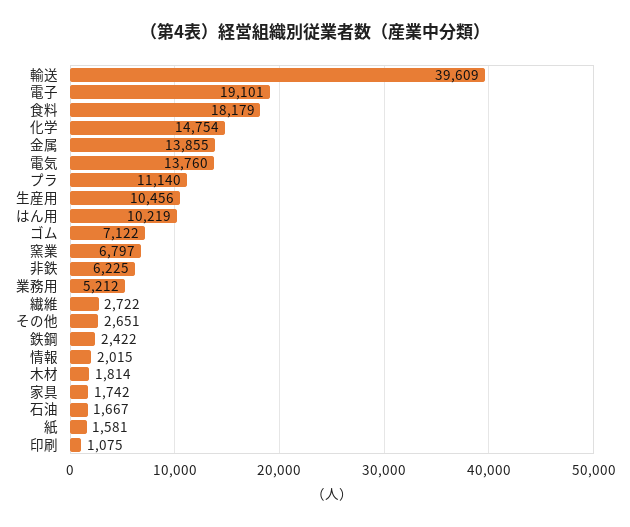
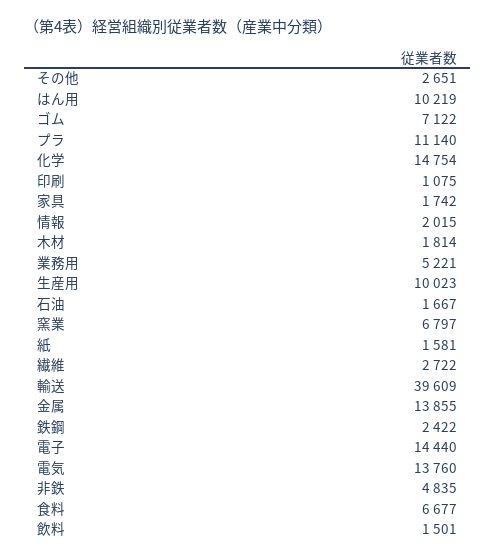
電子: 19101 -> 14440
食料: 18179 -> 6677
生産用: 10456 -> 10023
非鉄: 6225 -> 4835
業務用: 5212 -> 5221
飲料: none -> 1501

